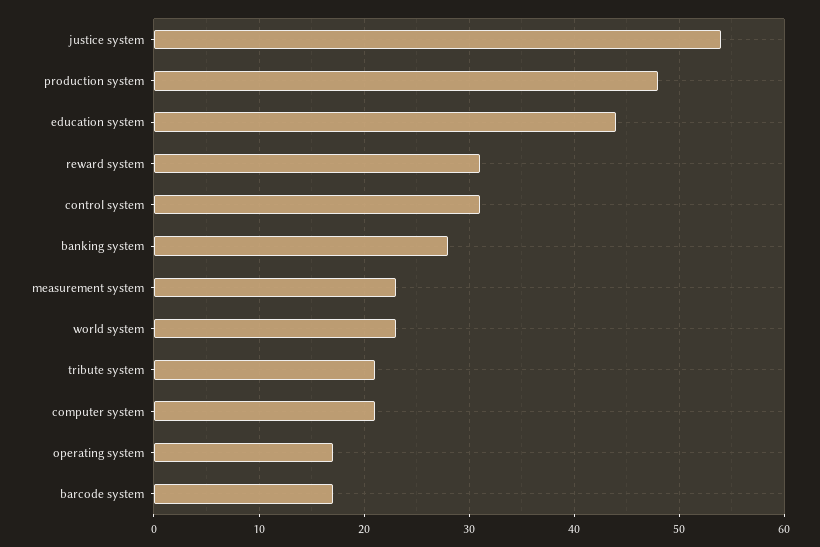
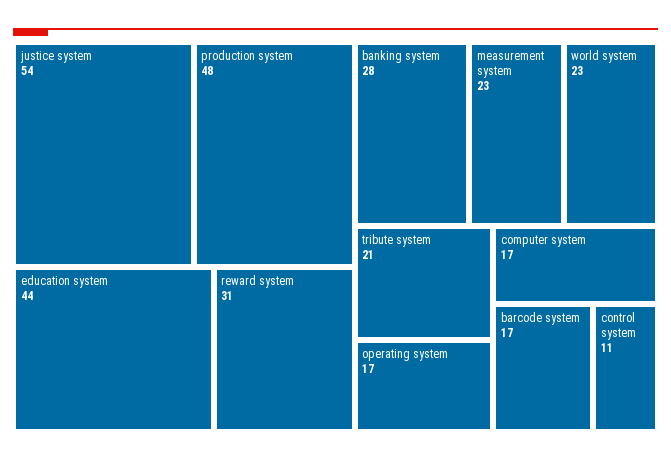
control system: 31 -> 11
computer system: 21 -> 17

